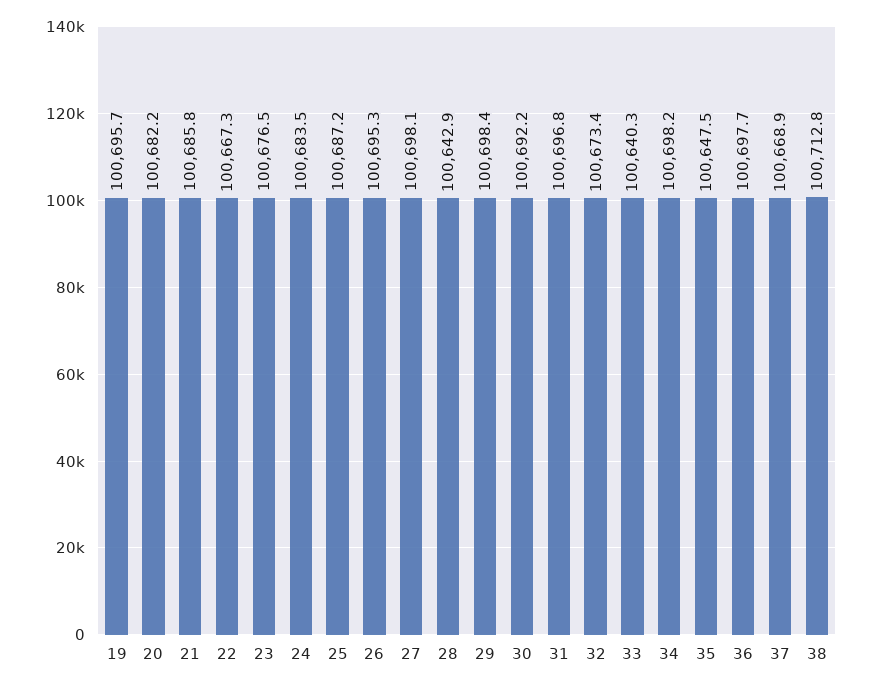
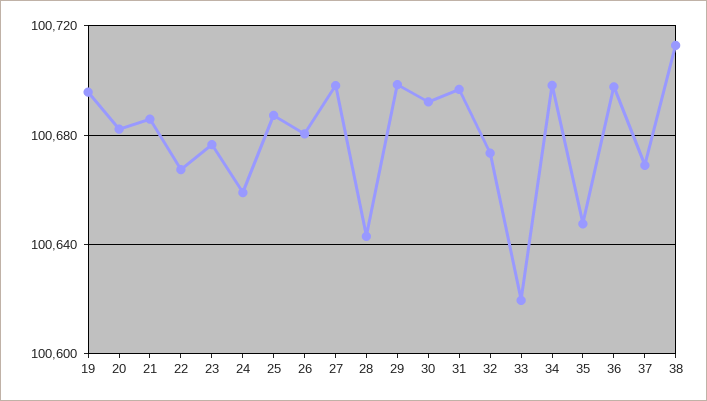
24: 100683.5 -> 100660
26: 100695.3 -> 100680
33: 100640.3 -> 100620

